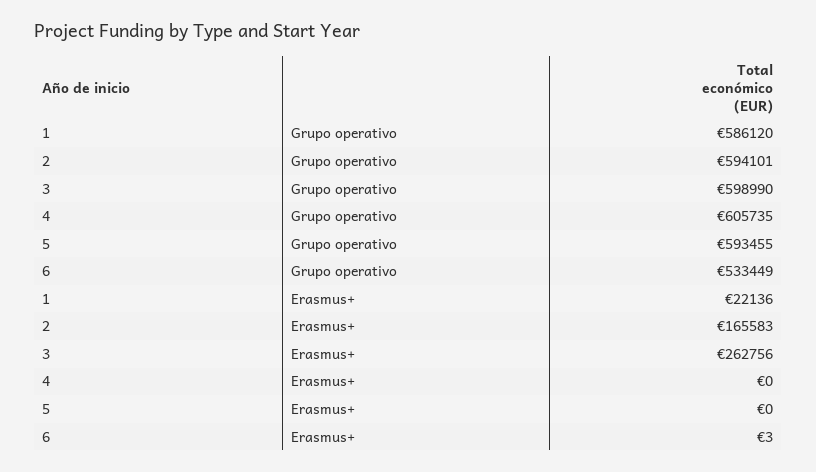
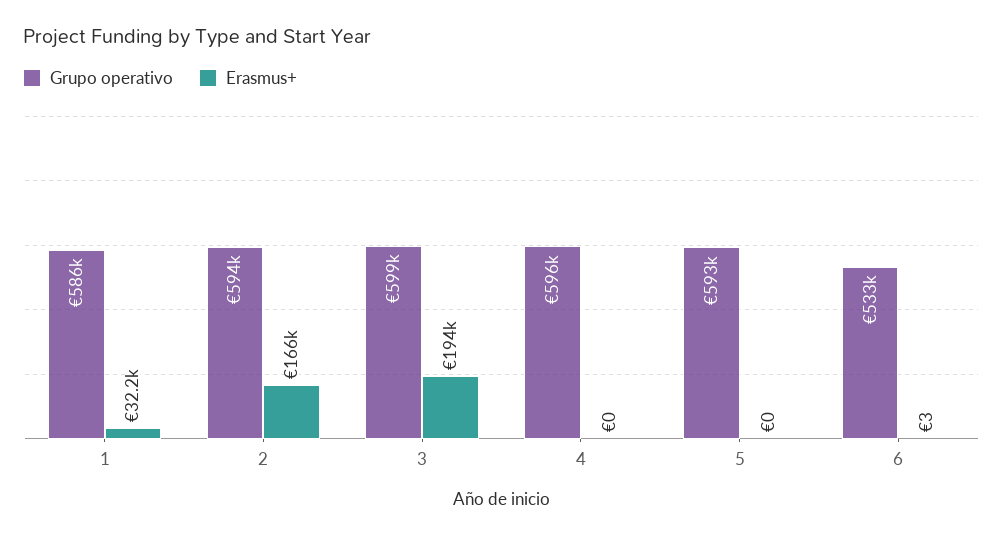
Grupo operativo, 4: 605735 -> 596000
Erasmus+, 1: 22136 -> 32200
Erasmus+, 3: 262756 -> 194000

